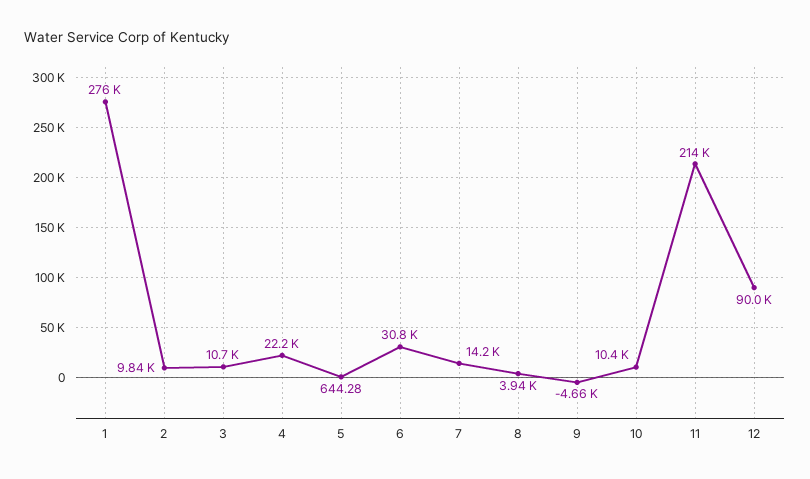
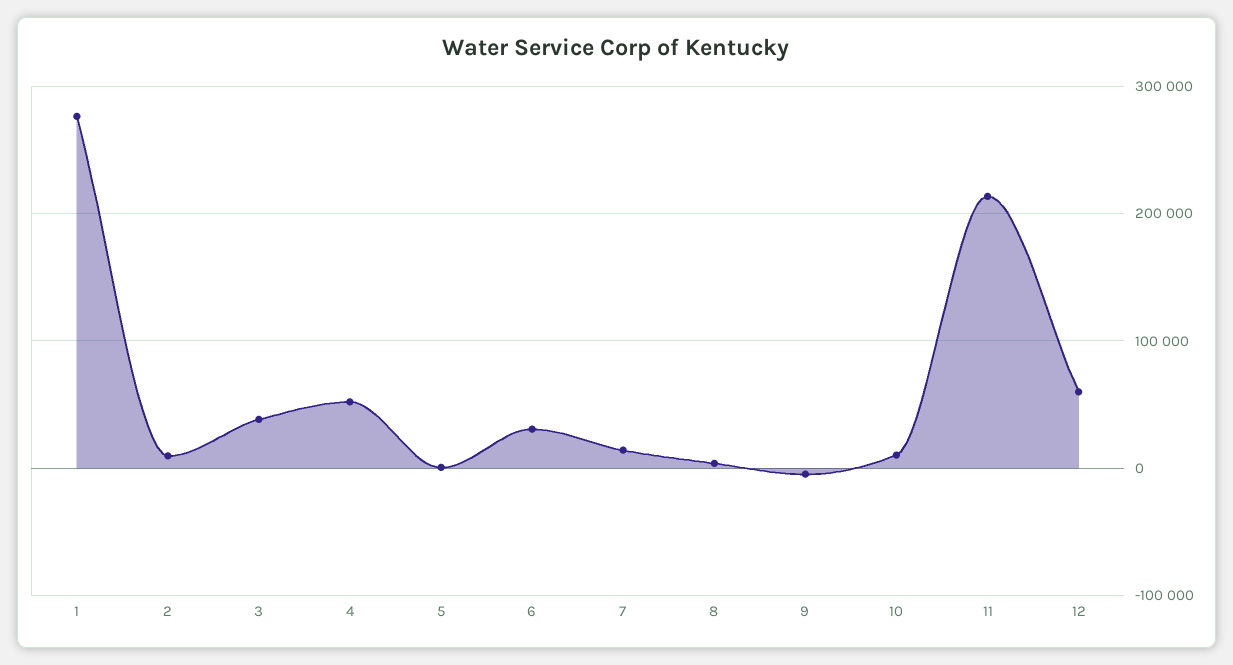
3: 10700 -> 40000
4: 22200 -> 50000
12: 90000 -> 60000

